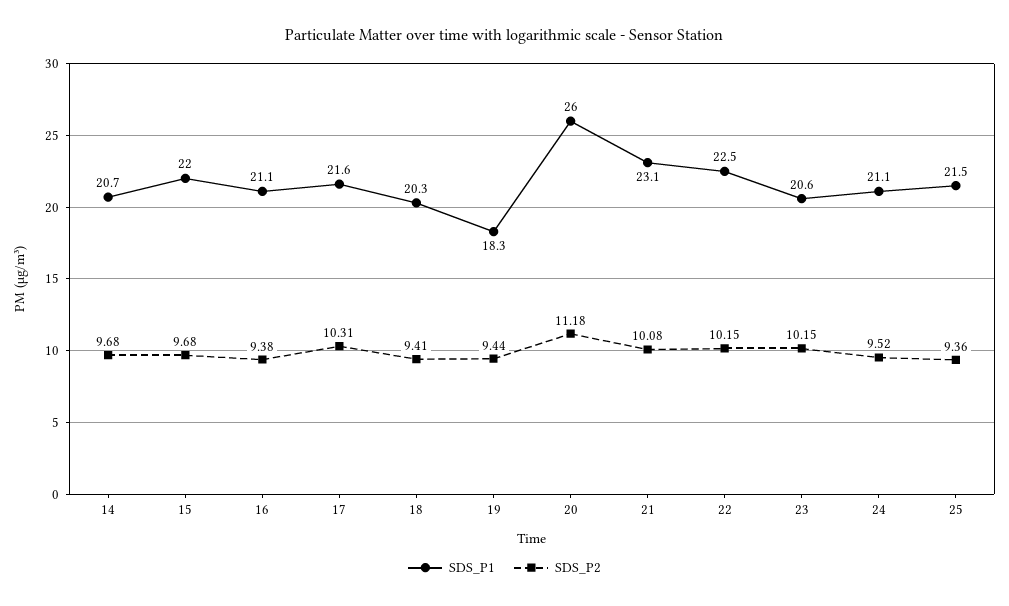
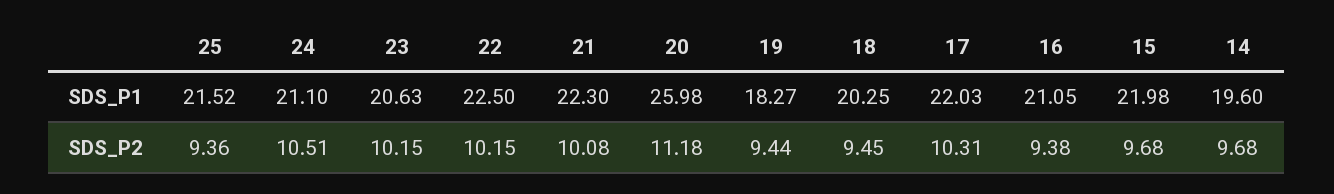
SDS_P1, 14: 20.7 -> 19.6
SDS_P1, 17: 21.6 -> 22.03
SDS_P2, 18: 9.41 -> 9.45
SDS_P1, 21: 23.1 -> 22.3
SDS_P2, 24: 9.52 -> 10.51

